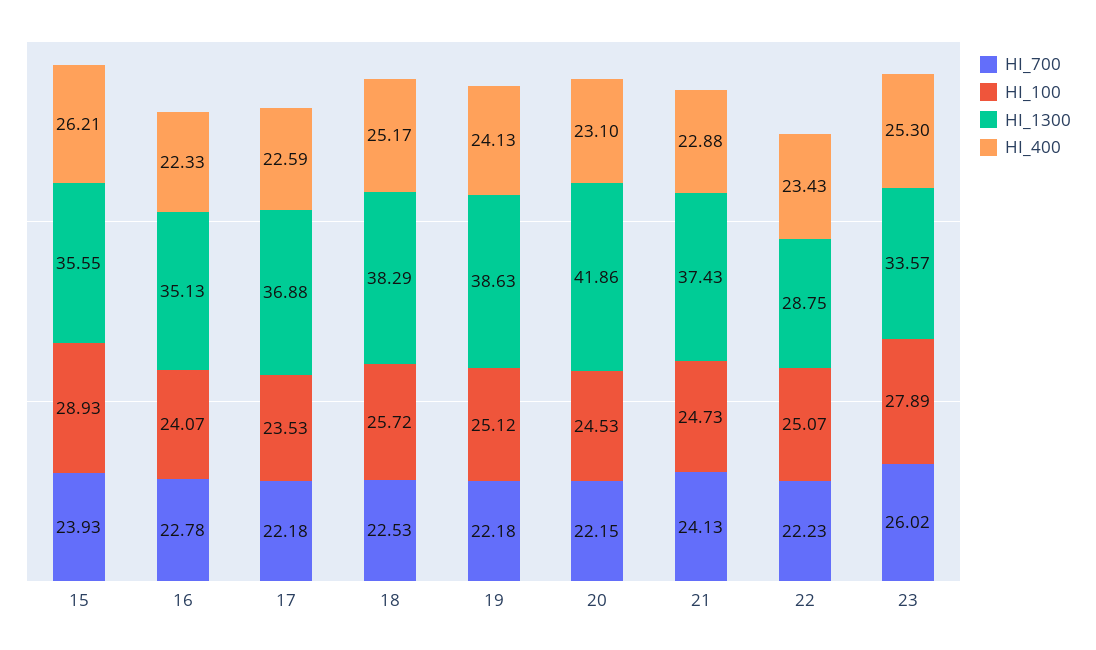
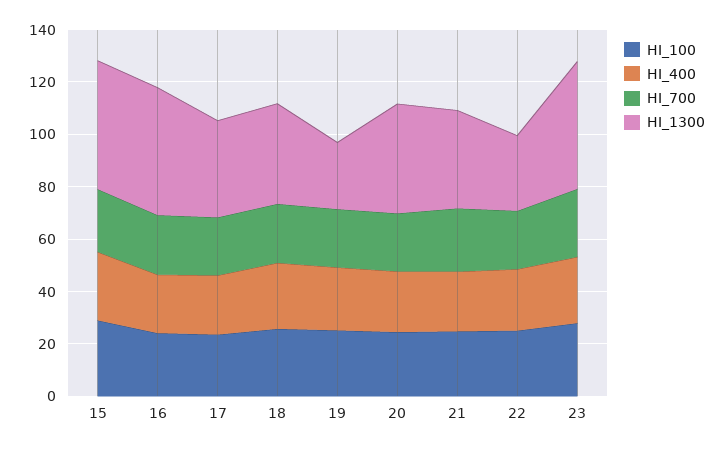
HI_1300, 15: 35.55 -> 50
HI_1300, 16: 35.13 -> 50
HI_1300, 19: 38.63 -> 25
HI_1300, 23: 33.57 -> 50

